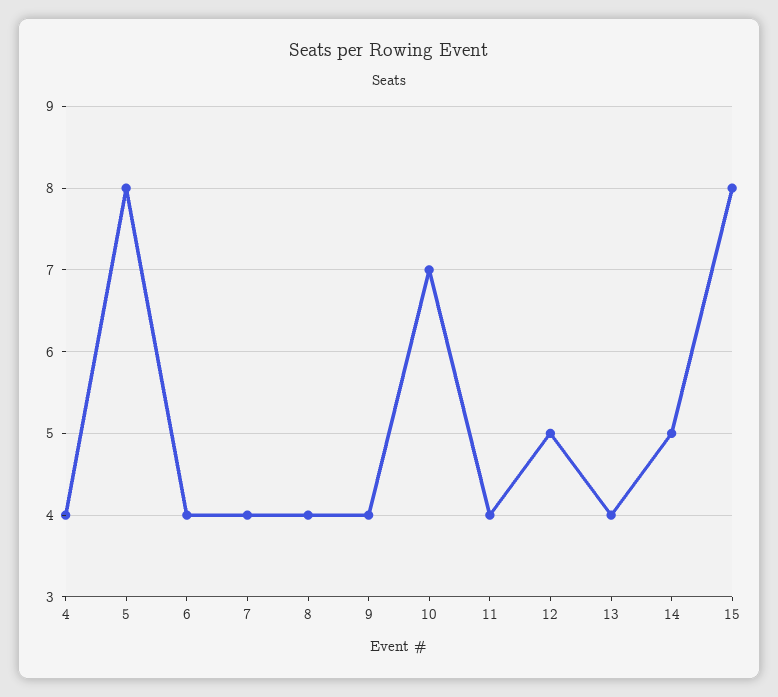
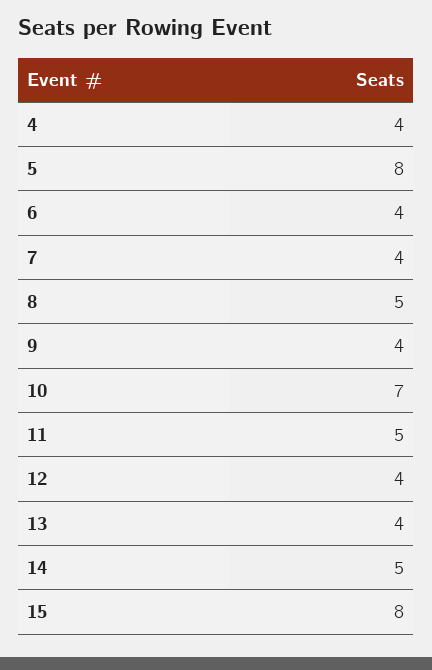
8: 4 -> 5
11: 4 -> 5
12: 5 -> 4

